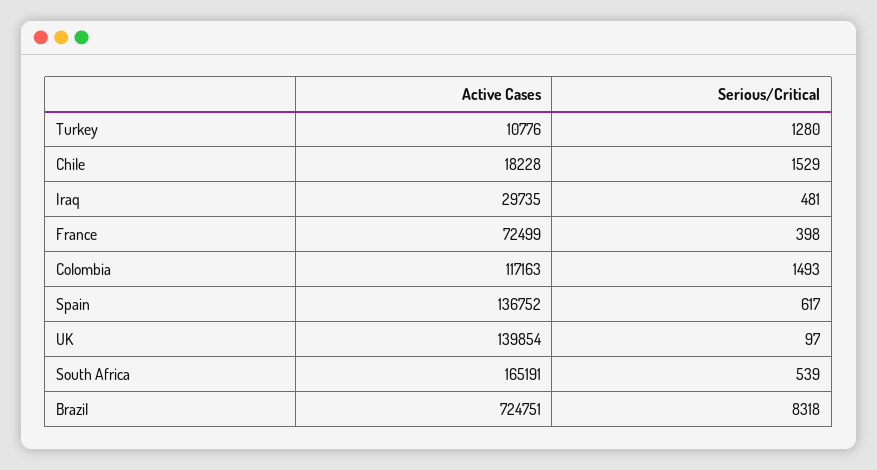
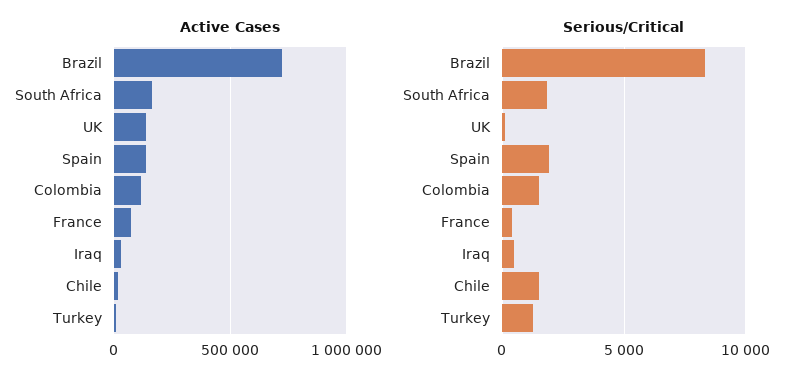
Serious/Critical, Spain: 617 -> 2000
Serious/Critical, South Africa: 539 -> 2000

